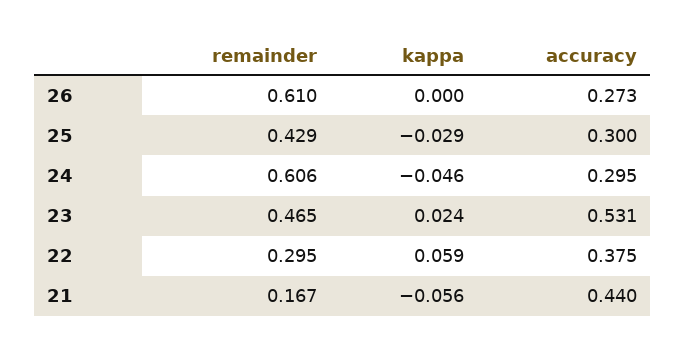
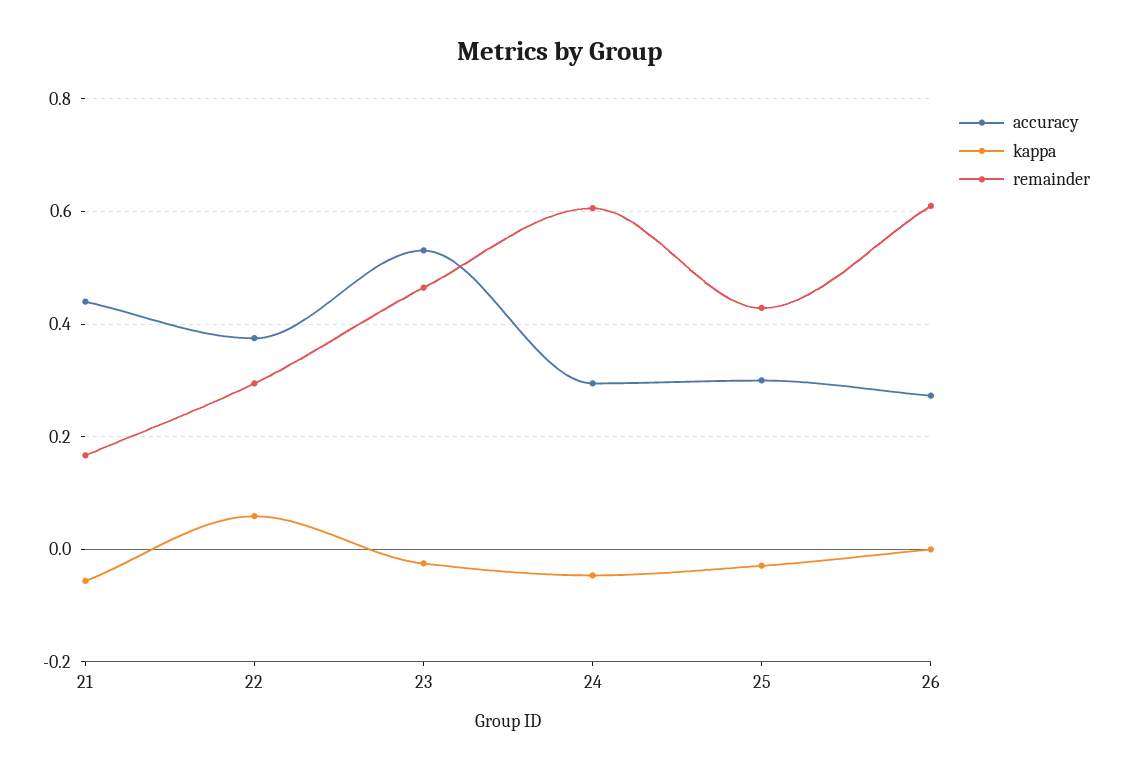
kappa, 23: 0.024 -> -0.02

